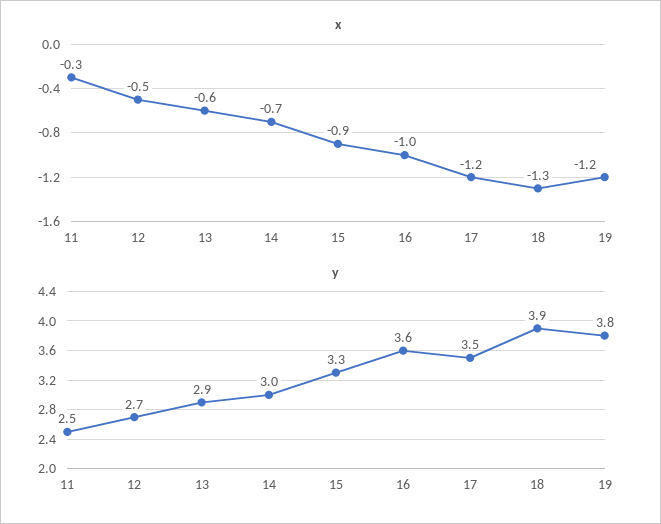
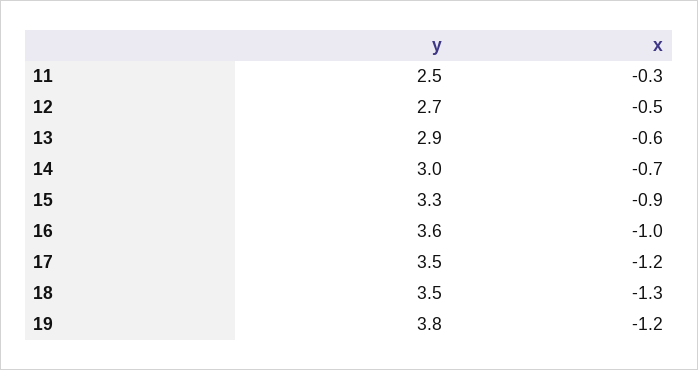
y, 18: 3.9 -> 3.5

